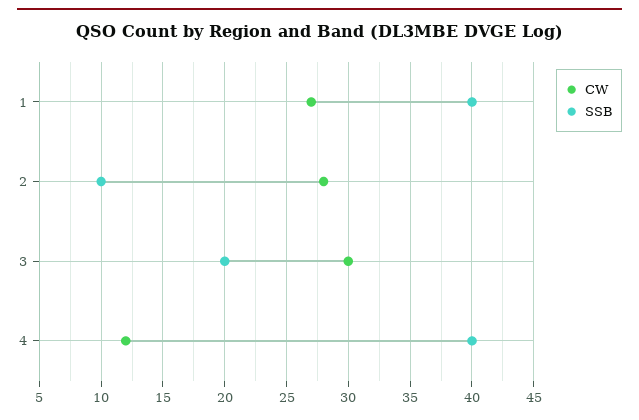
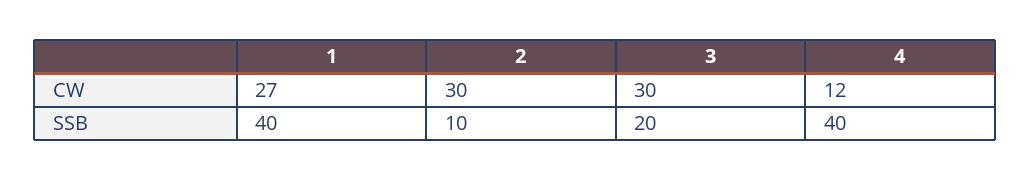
CW, 2: 28 -> 30

